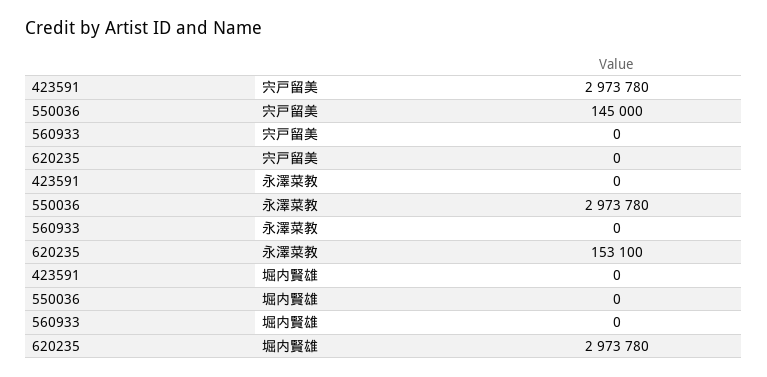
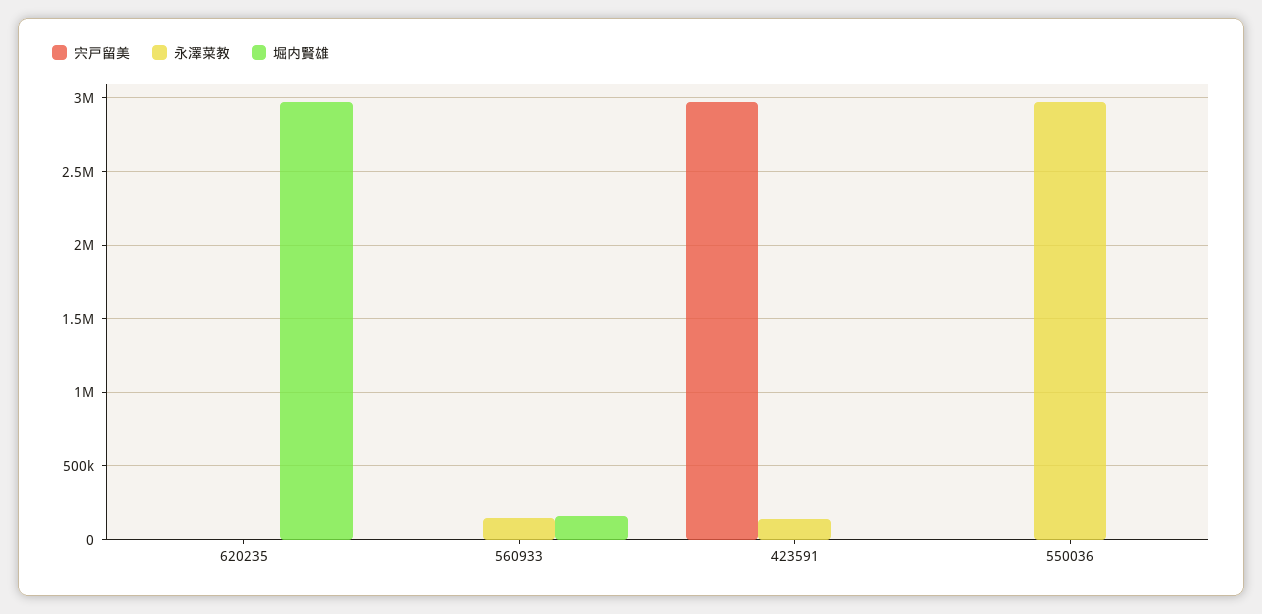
宍戸留美, 550036: 145000 -> 0
永澤菜教, 423591: 0 -> 150000
永澤菜教, 560933: 0 -> 150000
永澤菜教, 620235: 153100 -> 0
堀内賢雄, 560933: 0 -> 150000

